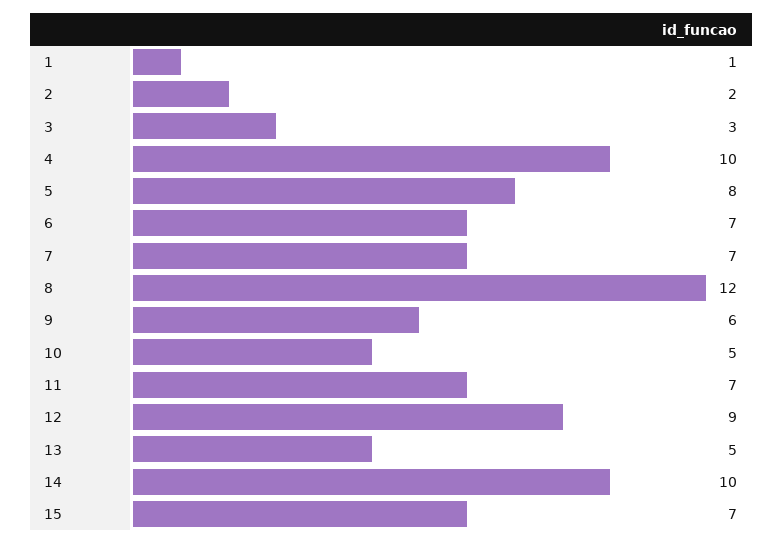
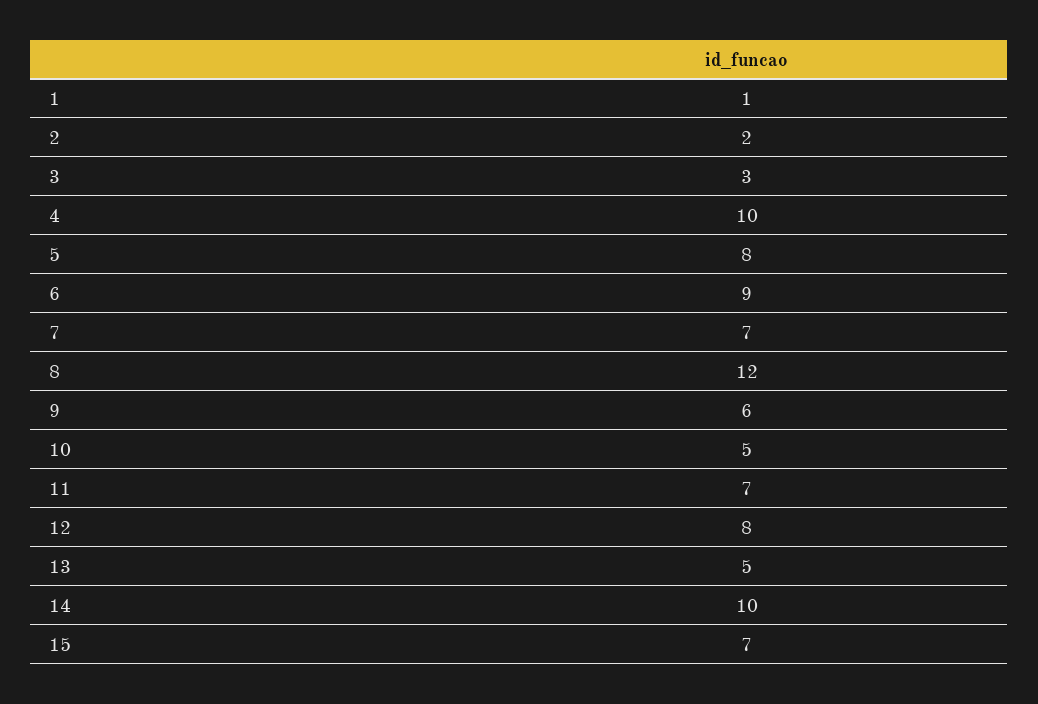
6: 7 -> 9
12: 9 -> 8

